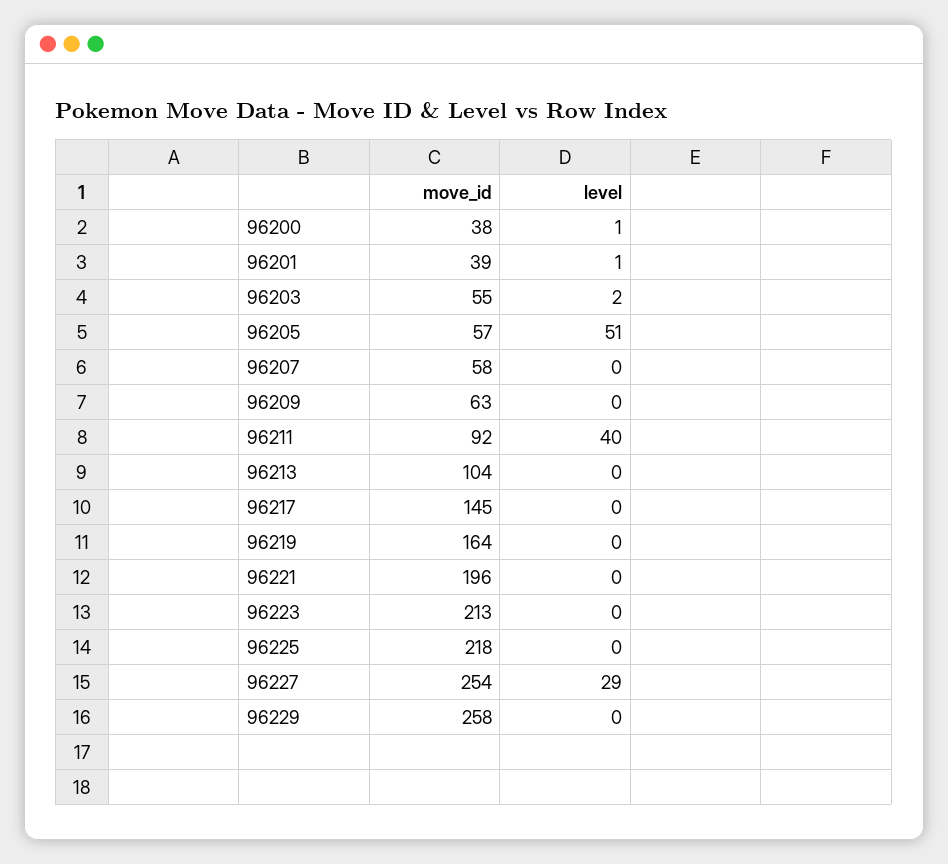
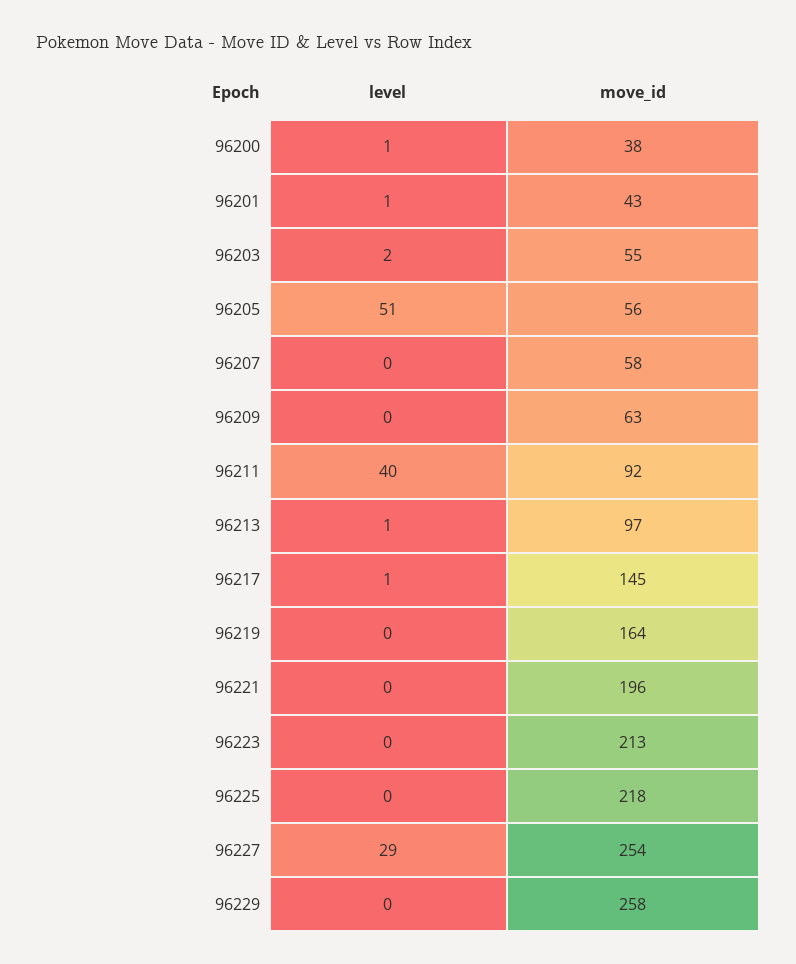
move_id, 96201: 39 -> 43
move_id, 96205: 57 -> 56
move_id, 96213: 104 -> 97
level, 96213: 0 -> 1
level, 96217: 0 -> 1

